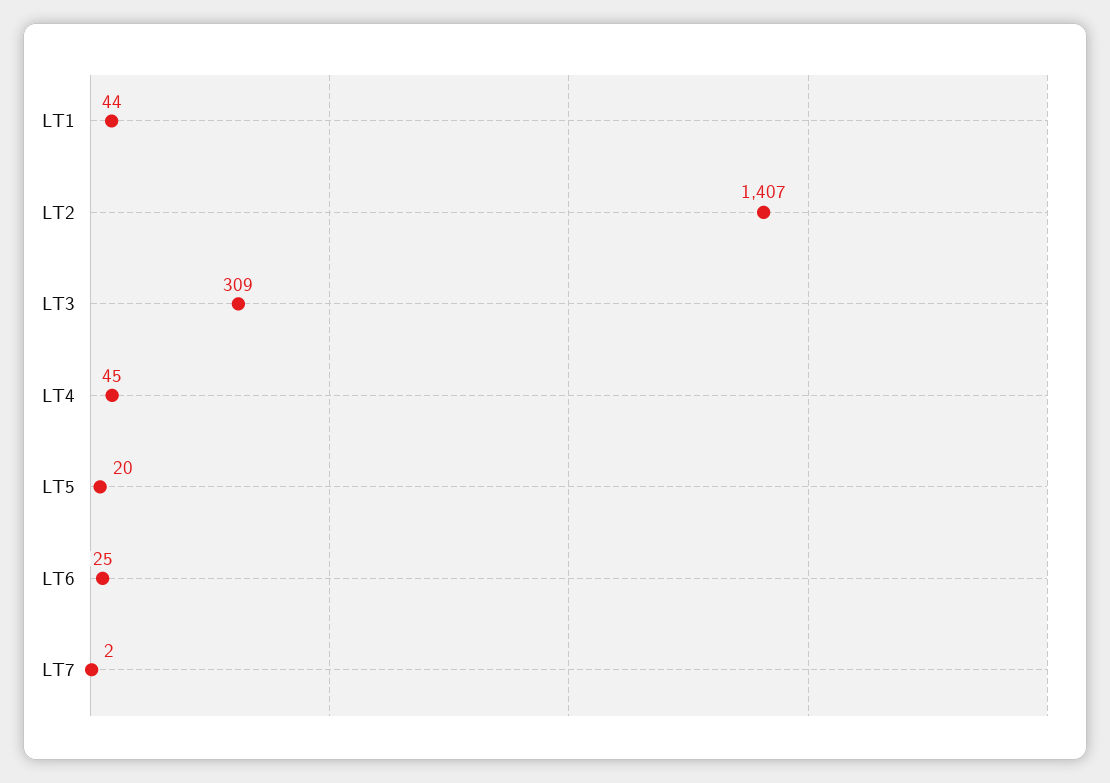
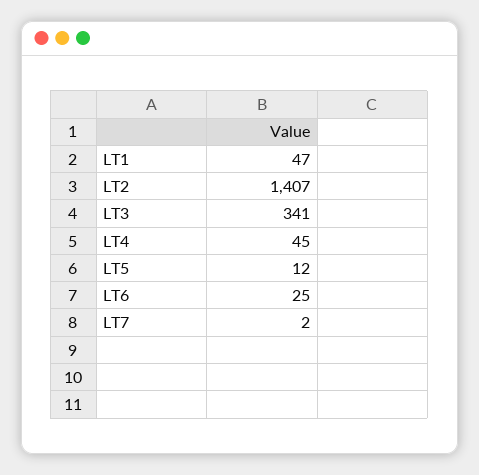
LT1: 44 -> 47
LT3: 309 -> 341
LT5: 20 -> 12

